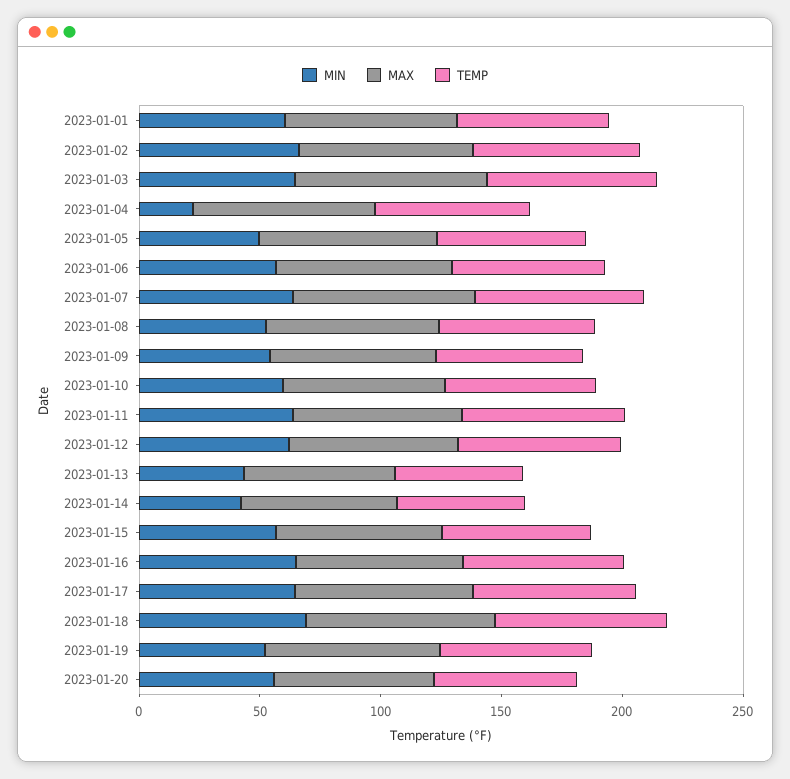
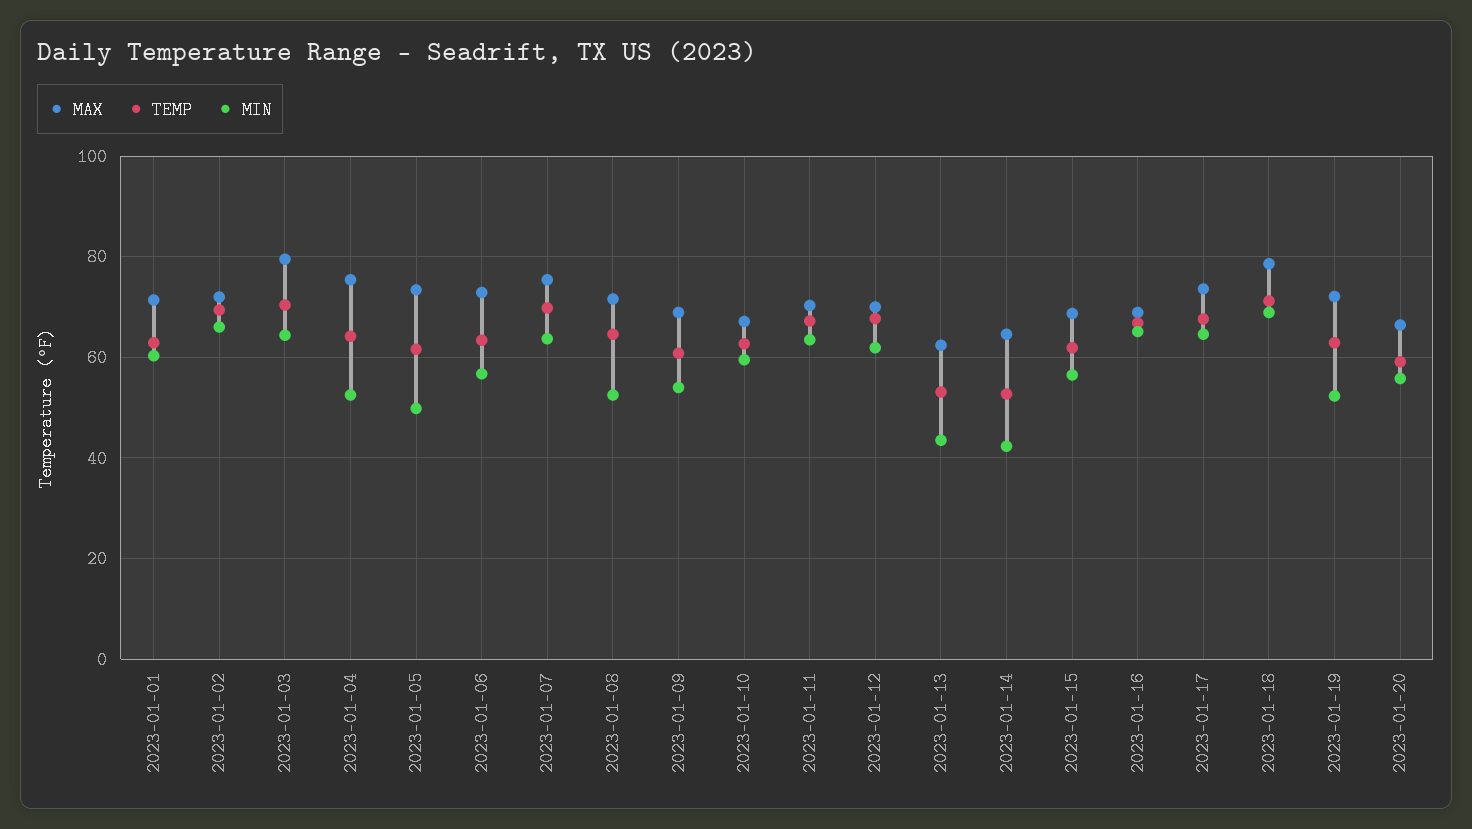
MIN, 2023-01-04: 20 -> 52

